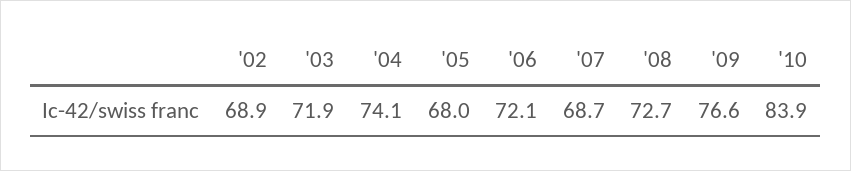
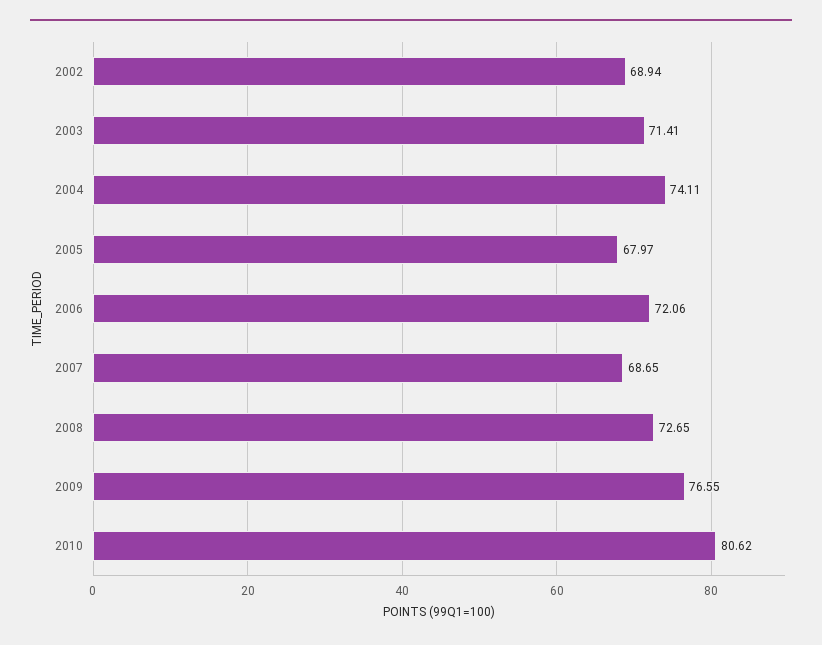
'03: 71.9 -> 71.41
'10: 83.9 -> 80.62

